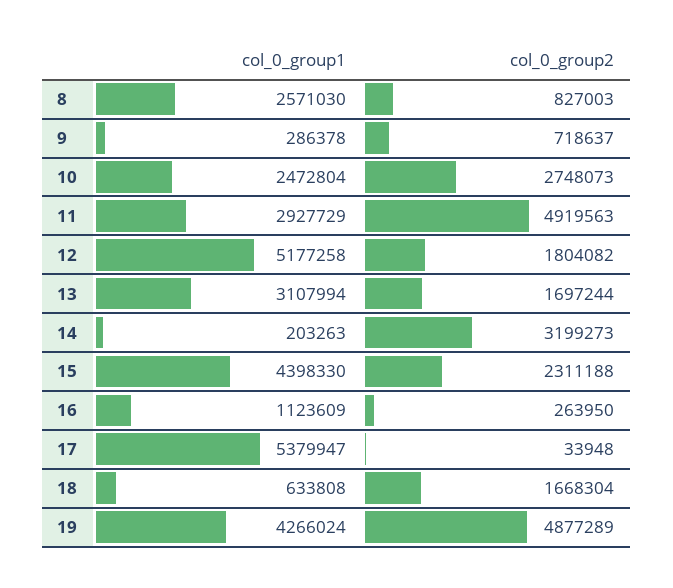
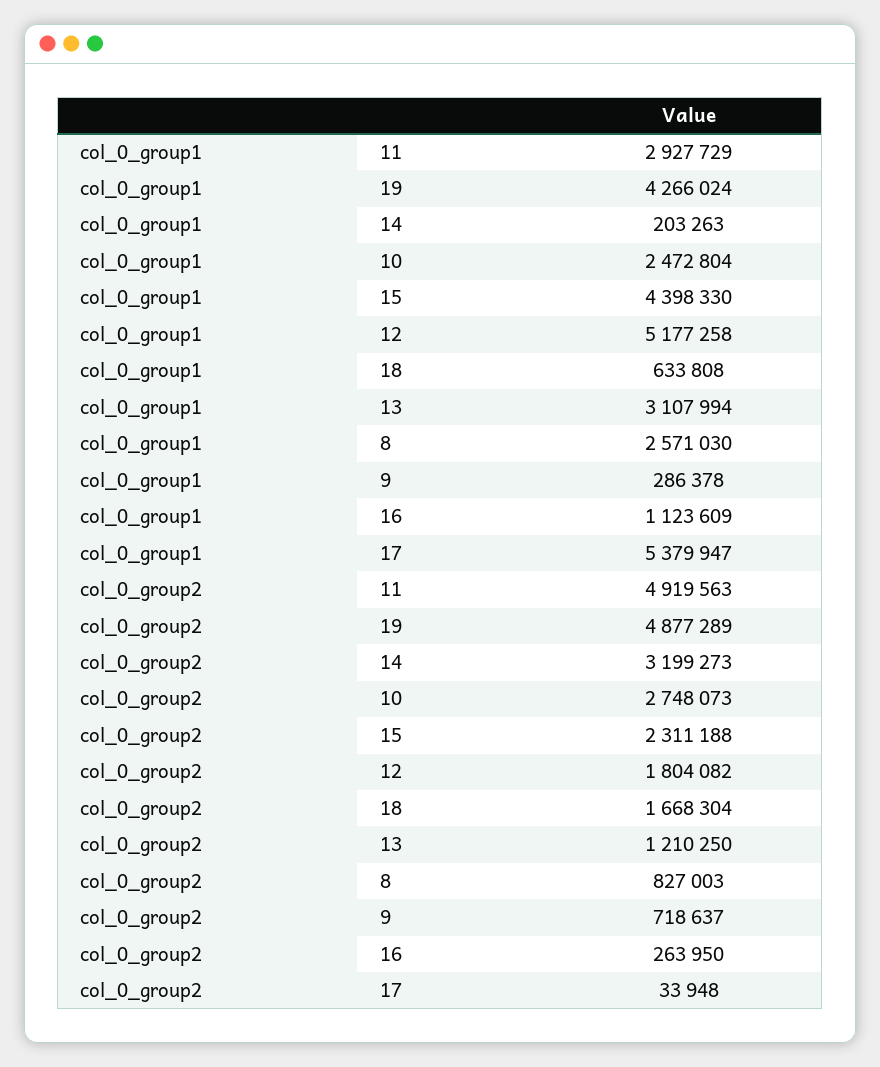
col_0_group2, 13: 1697244 -> 1210250

